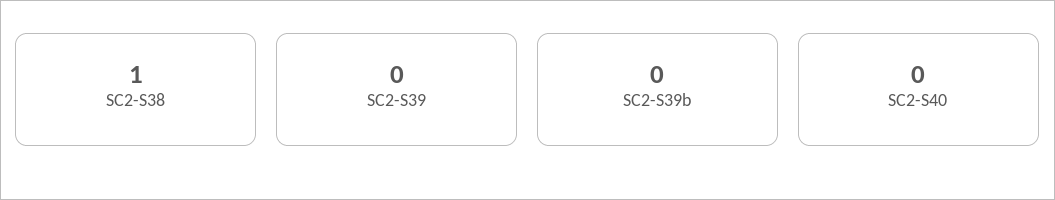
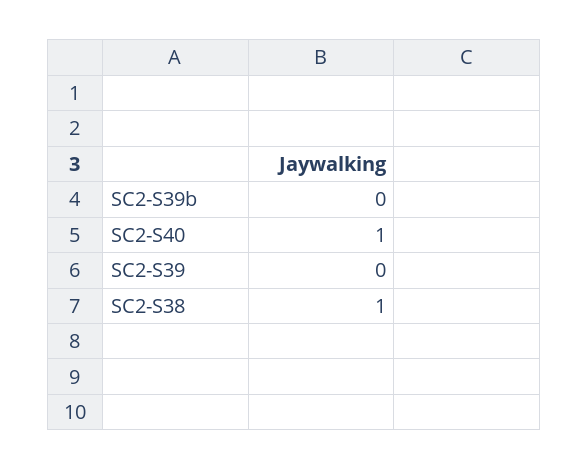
SC2-S40: 0 -> 1

